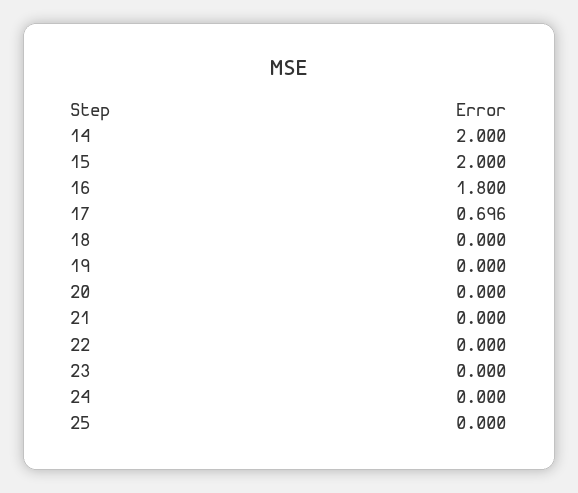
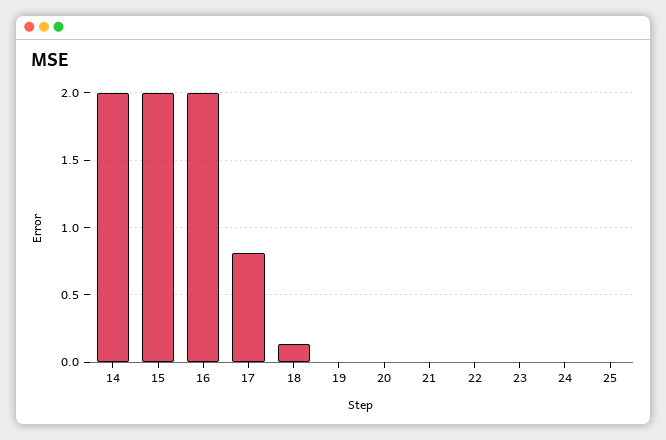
16: 1.8 -> 2
17: 0.696 -> 0.8
18: 0 -> 0.15

